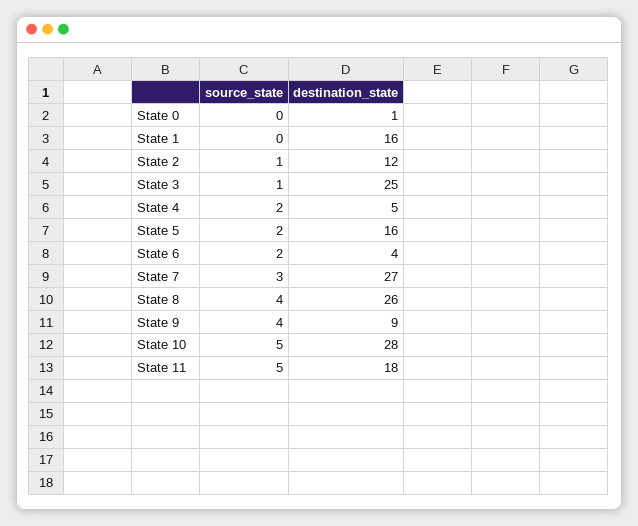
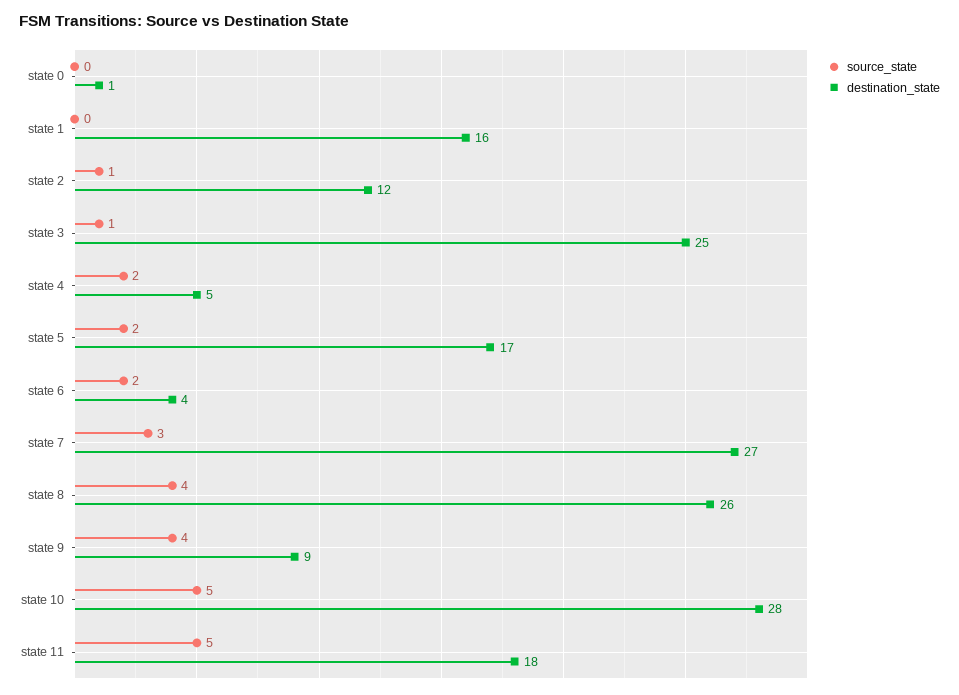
destination_state, State 5: 16 -> 17

